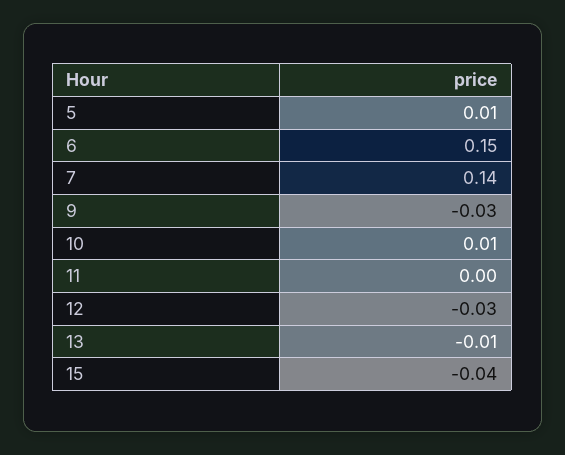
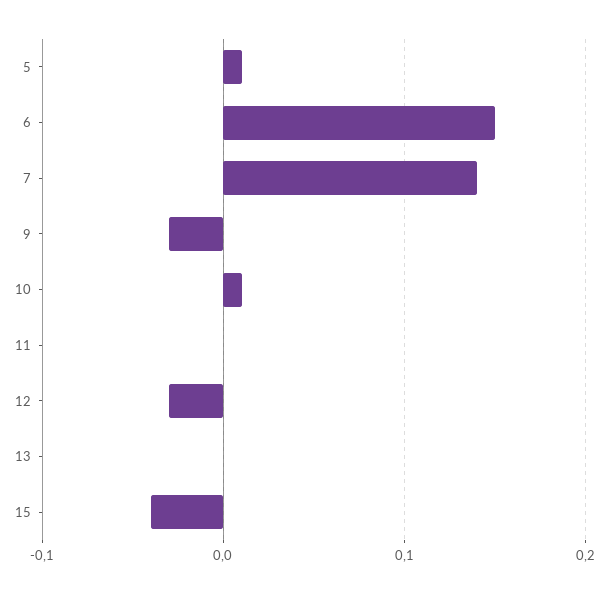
13: -0.01 -> 0

